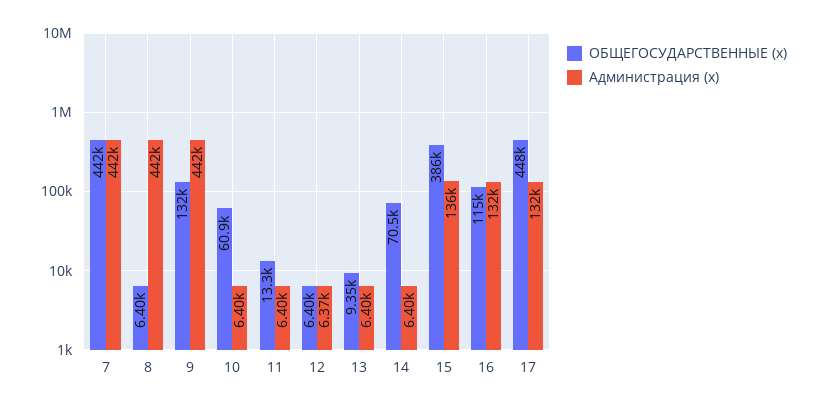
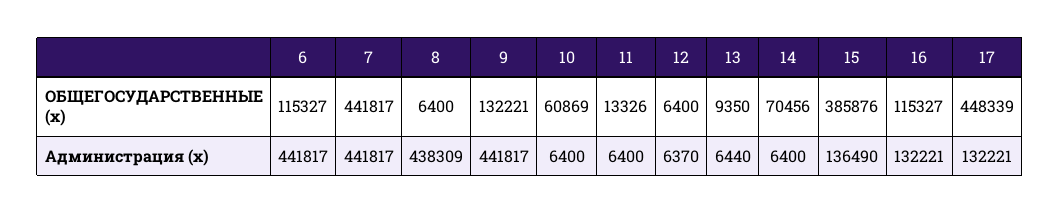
Администрация (x), 8: 442000 -> 438309
Администрация (x), 13: 6400 -> 6440
ОБЩЕГОСУДАРСТВЕННЫЕ (x), 6: none -> 115327
Администрация (x), 6: none -> 441817

